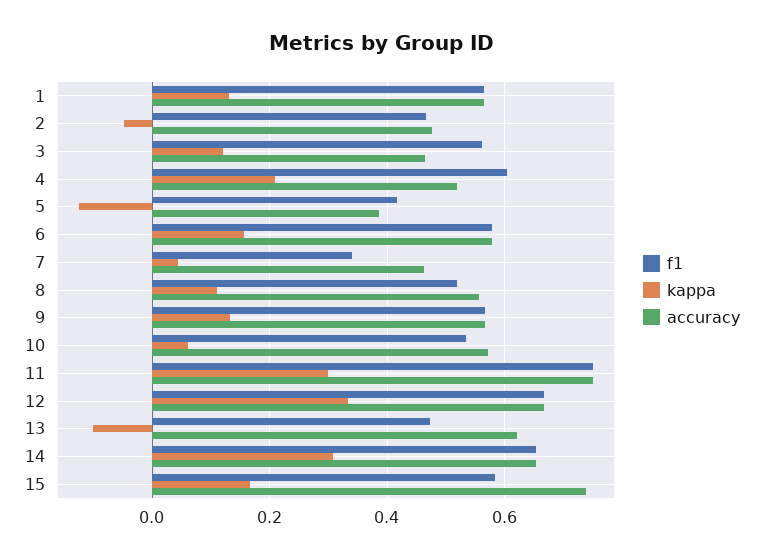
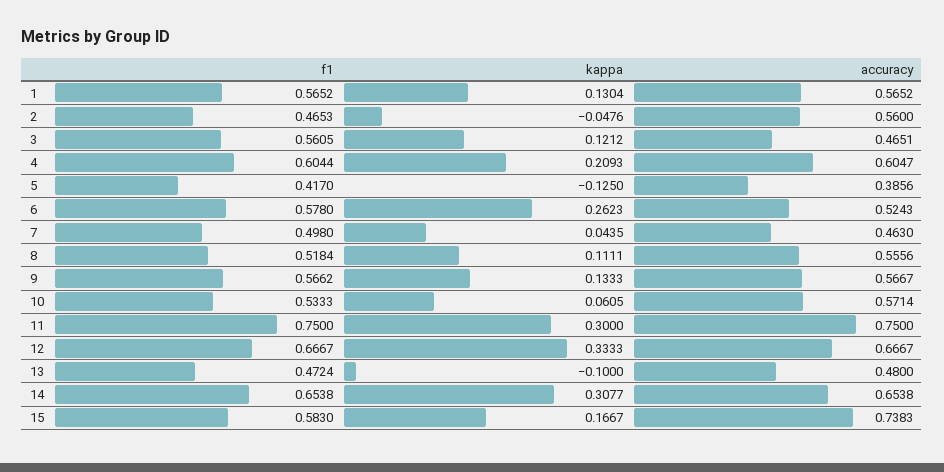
accuracy, 2: 0.48 -> 0.56
accuracy, 4: 0.52 -> 0.6047
kappa, 6: 0.16 -> 0.2623
accuracy, 6: 0.58 -> 0.5243
f1, 7: 0.34 -> 0.498
accuracy, 13: 0.62 -> 0.48

